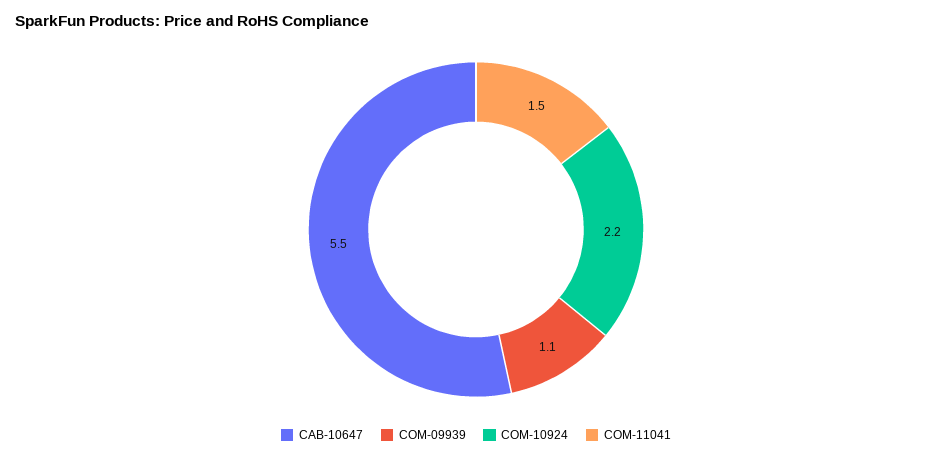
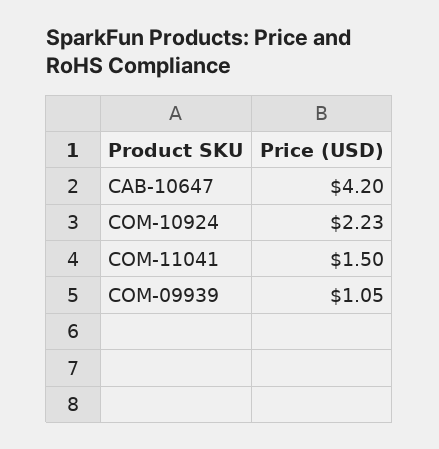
CAB-10647: 5.5 -> 4.2

